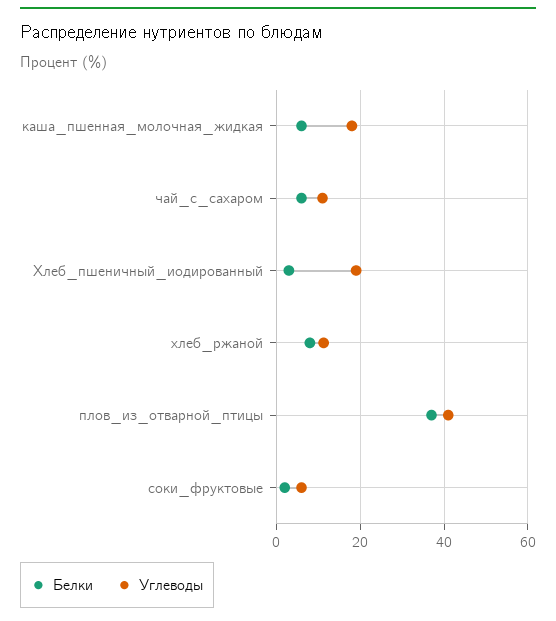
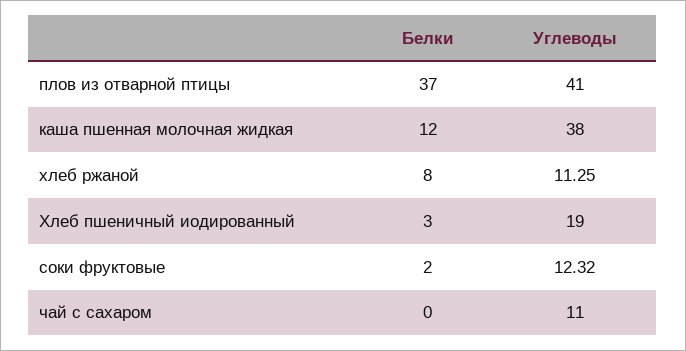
Белки, каша_пшенная_молочная_жидкая: 6 -> 12
Углеводы, каша_пшенная_молочная_жидкая: 18 -> 38
Белки, чай_с_сахаром: 6 -> 0
Углеводы, соки_фруктовые: 6 -> 12.32

